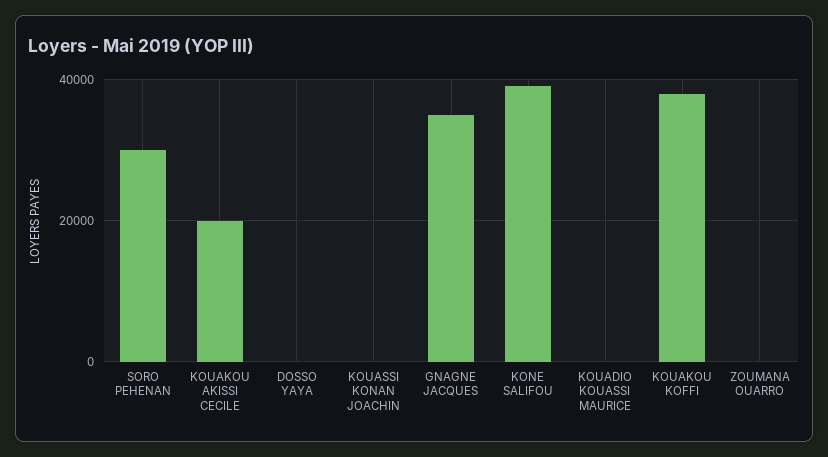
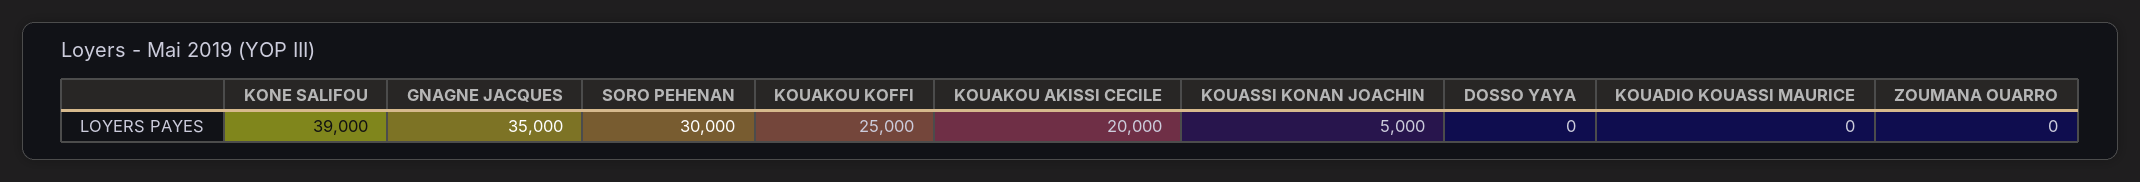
KOUASSI KONAN JOACHIN: 0 -> 5000
KOUAKOU KOFFI: 38000 -> 25000

